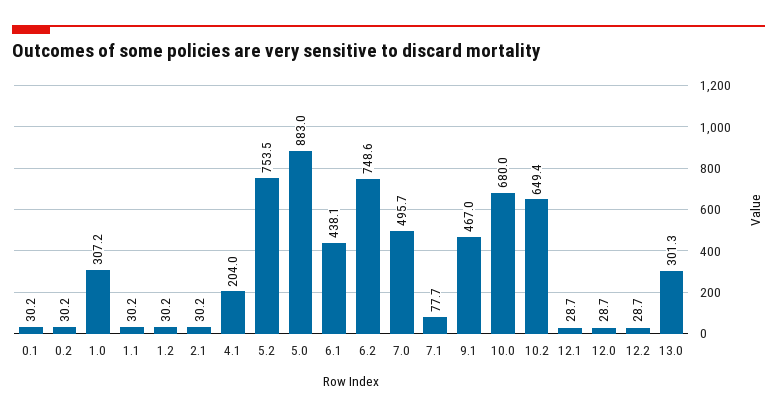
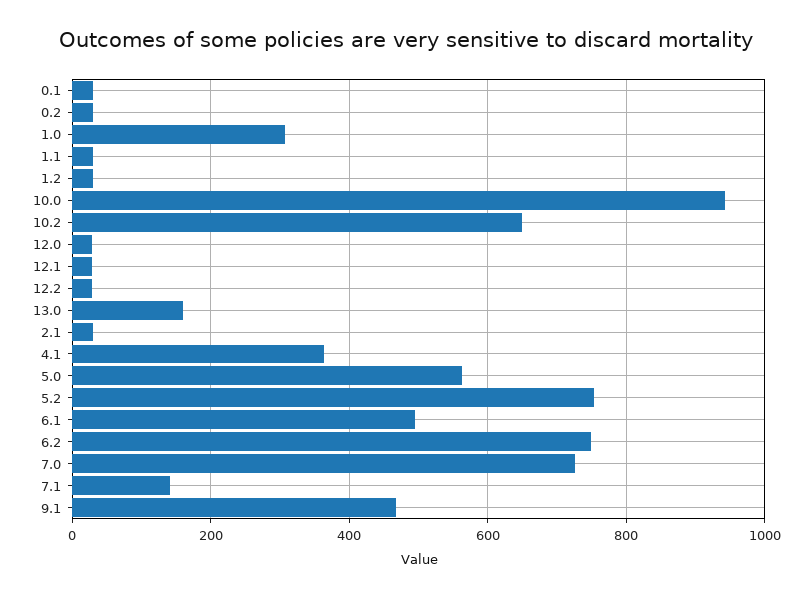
4.1: 204 -> 360
5.0: 883 -> 560
6.1: 438.1 -> 500
7.0: 495.7 -> 720
7.1: 77.7 -> 140
10.0: 680 -> 940
13.0: 301.3 -> 160

